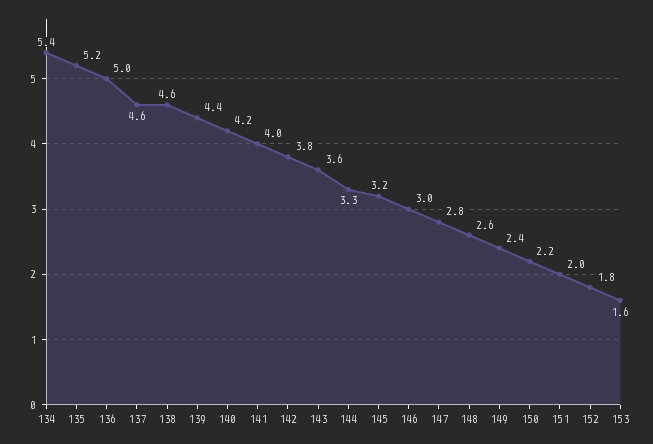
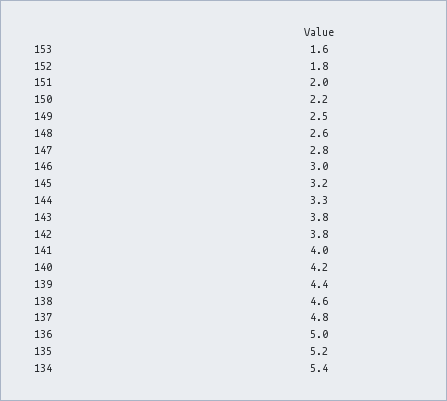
137: 4.6 -> 4.8
143: 3.6 -> 3.8
149: 2.4 -> 2.5

